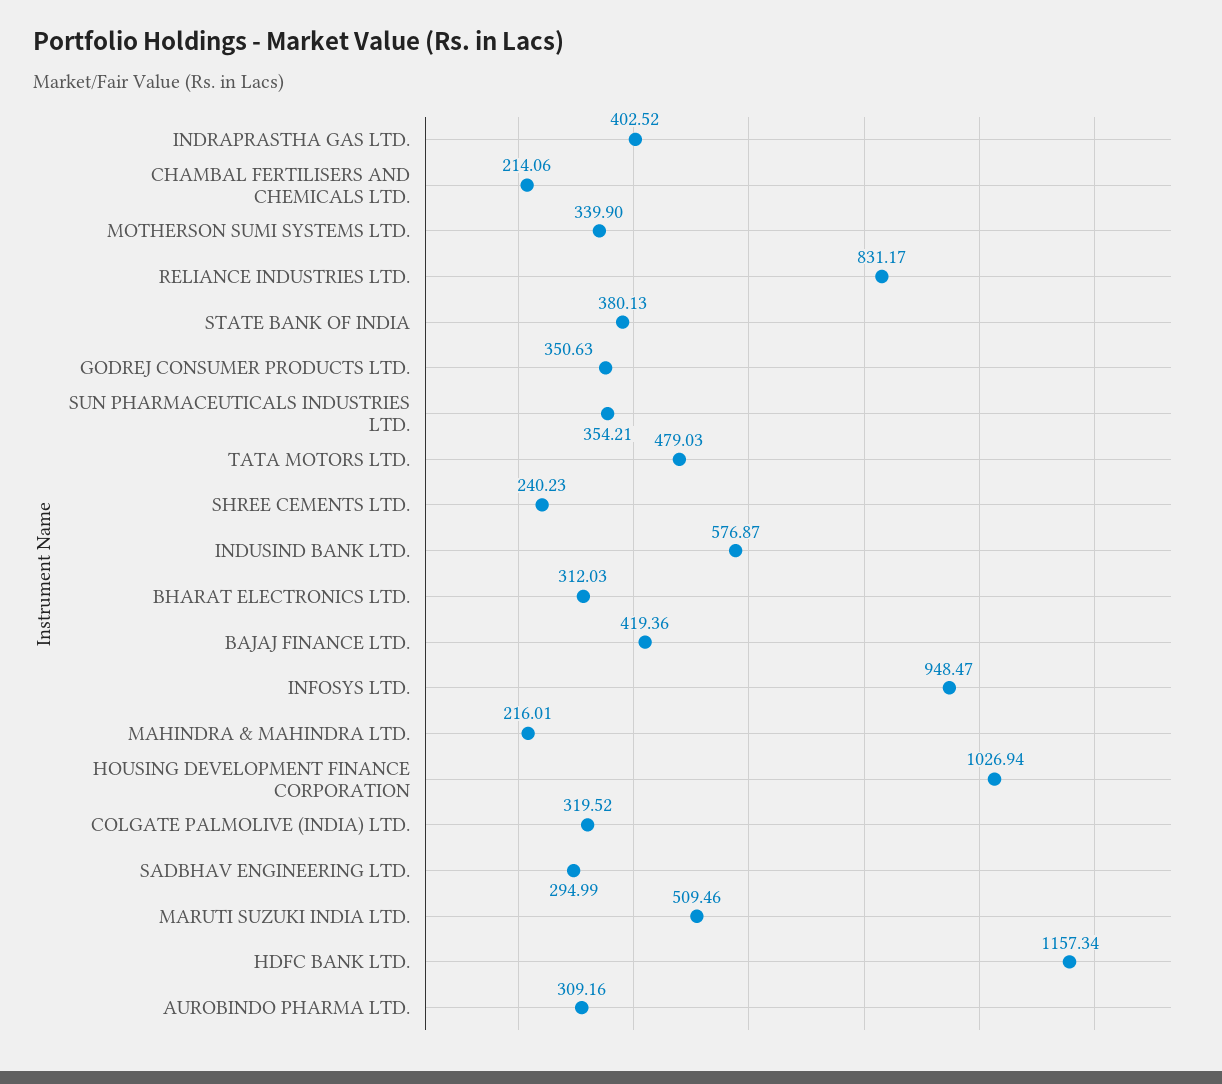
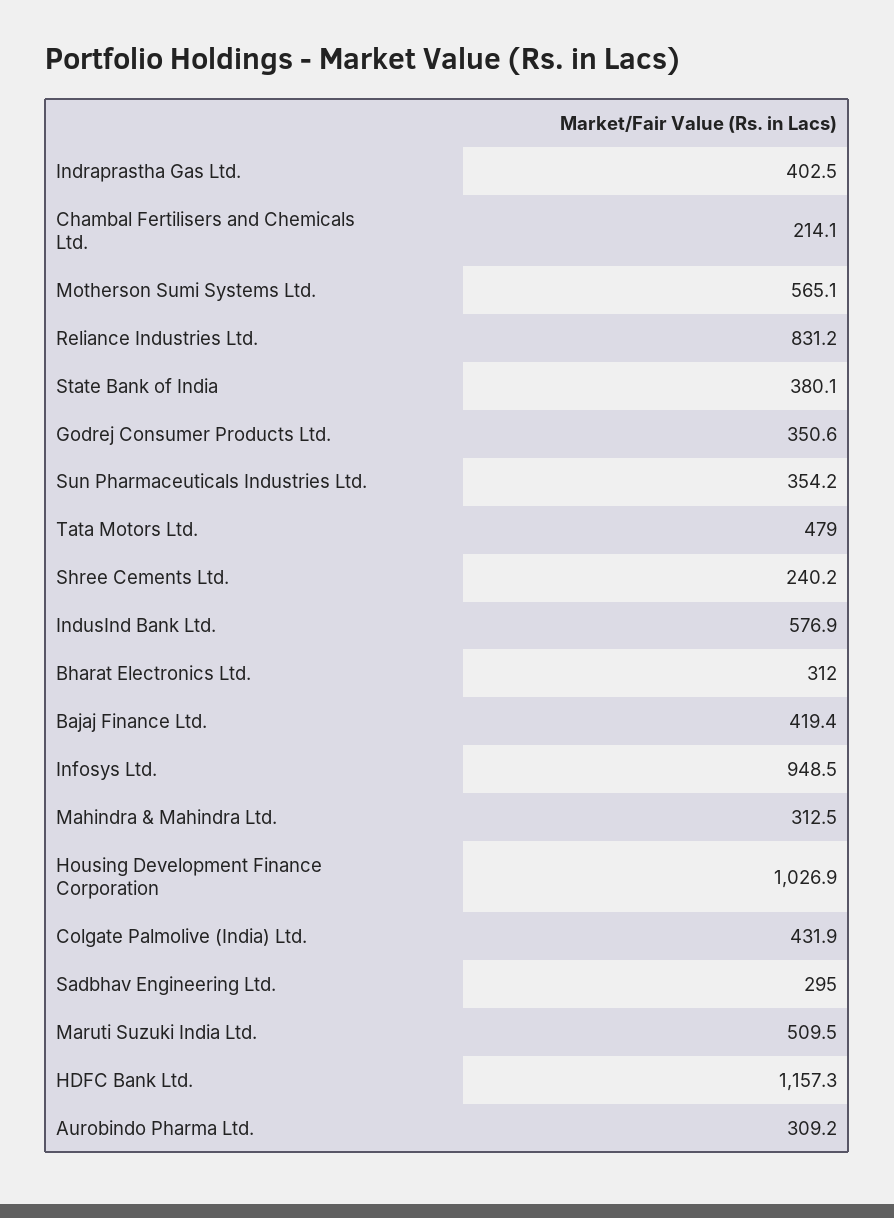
MOTHERSON SUMI SYSTEMS LTD.: 339.9 -> 565.1
MAHINDRA & MAHINDRA LTD.: 216.01 -> 312.5
COLGATE PALMOLIVE (INDIA) LTD.: 319.52 -> 431.9

